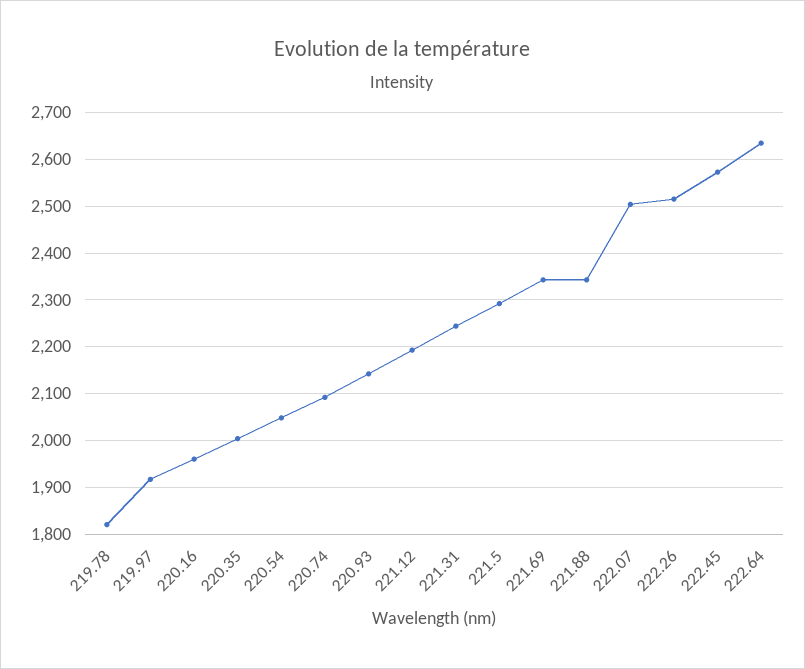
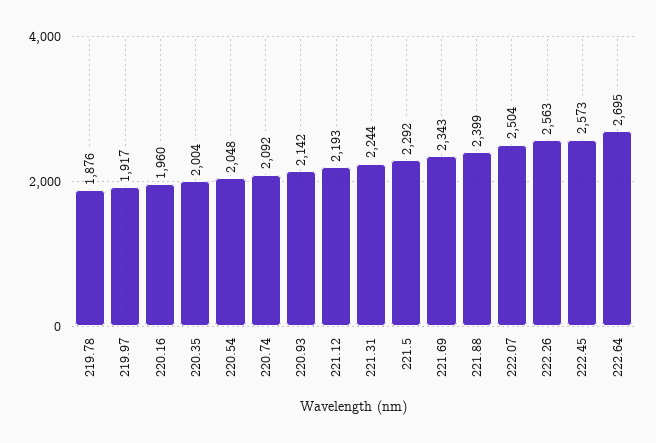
219.78: 1820 -> 1876
221.88: 2340 -> 2399
222.26: 2520 -> 2563
222.64: 2640 -> 2695

